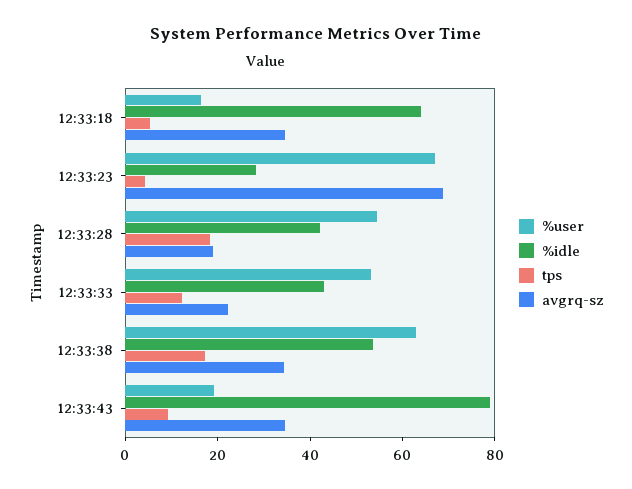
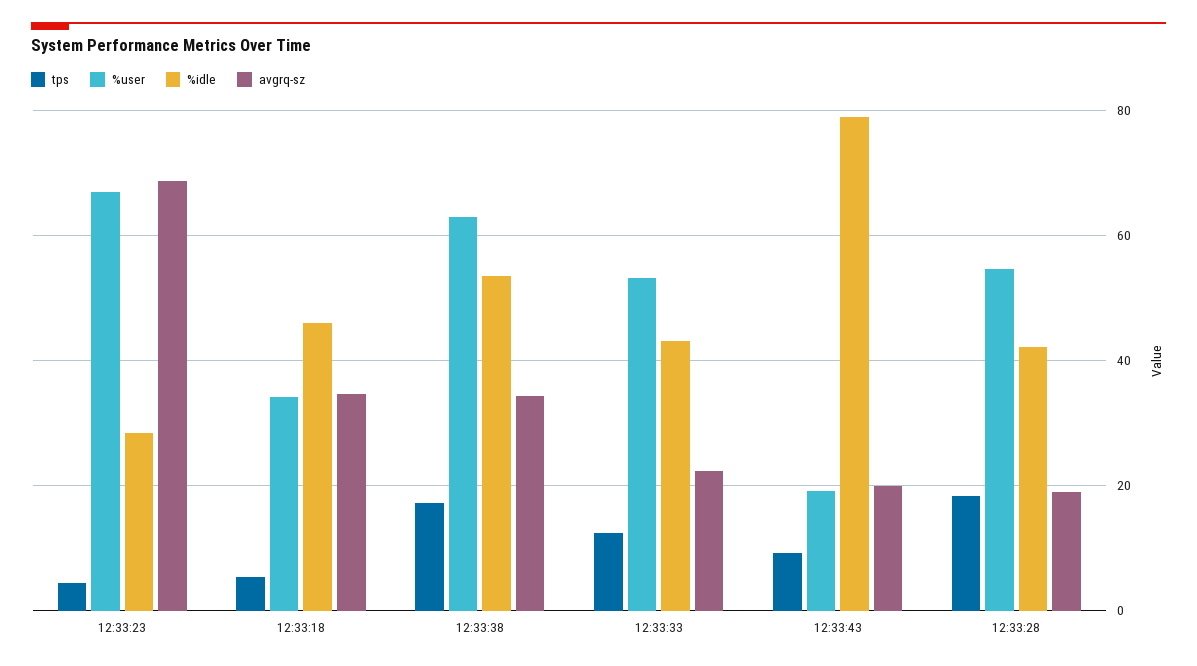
%user, 12:33:18: 15 -> 34
%idle, 12:33:18: 65 -> 46
avgrq-sz, 12:33:43: 35 -> 20

